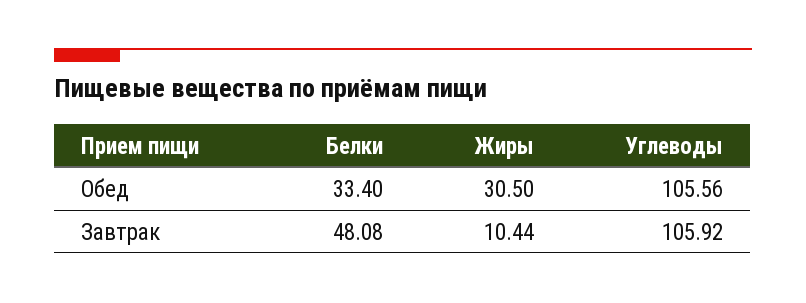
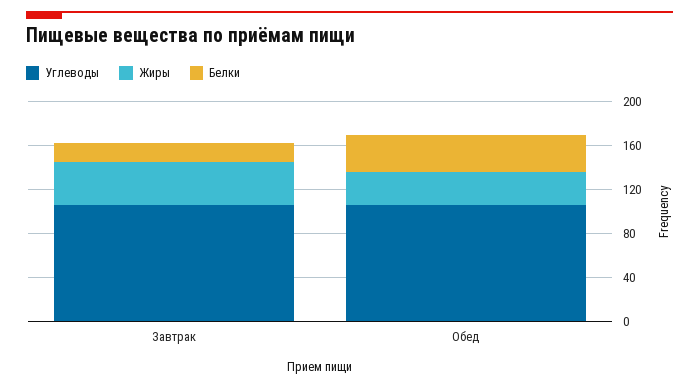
Белки, Завтрак: 48.08 -> 20
Жиры, Завтрак: 10.44 -> 40

